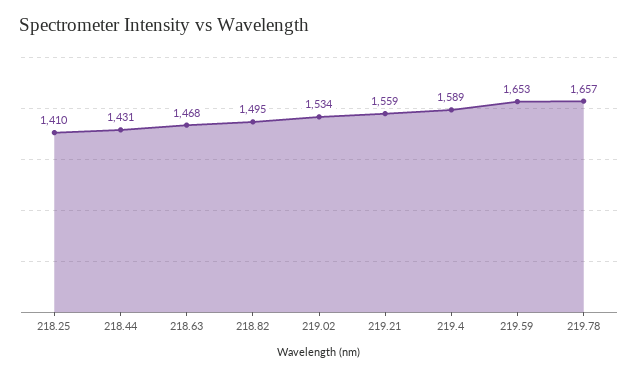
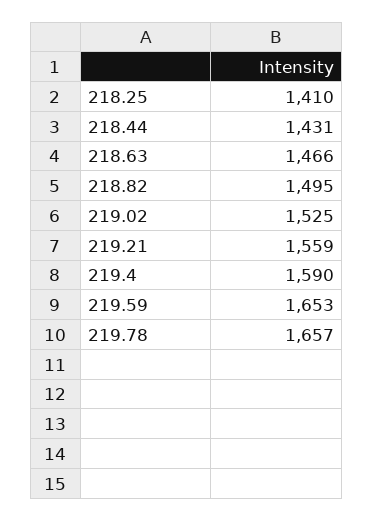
218.63: 1468 -> 1466
219.02: 1534 -> 1525
219.4: 1589 -> 1590

